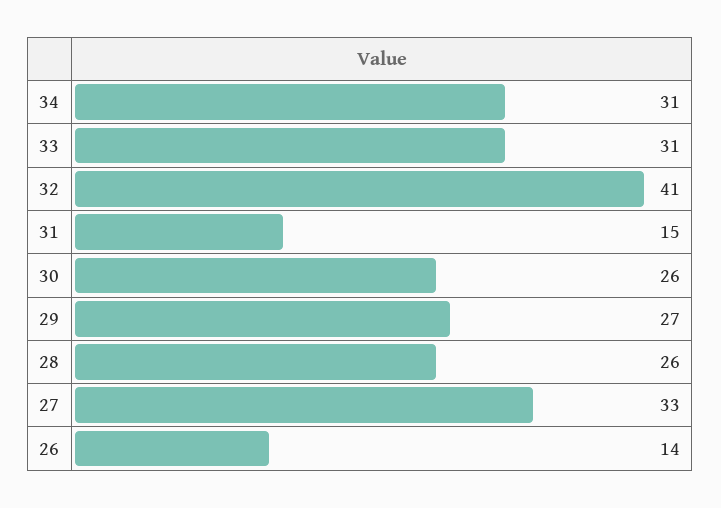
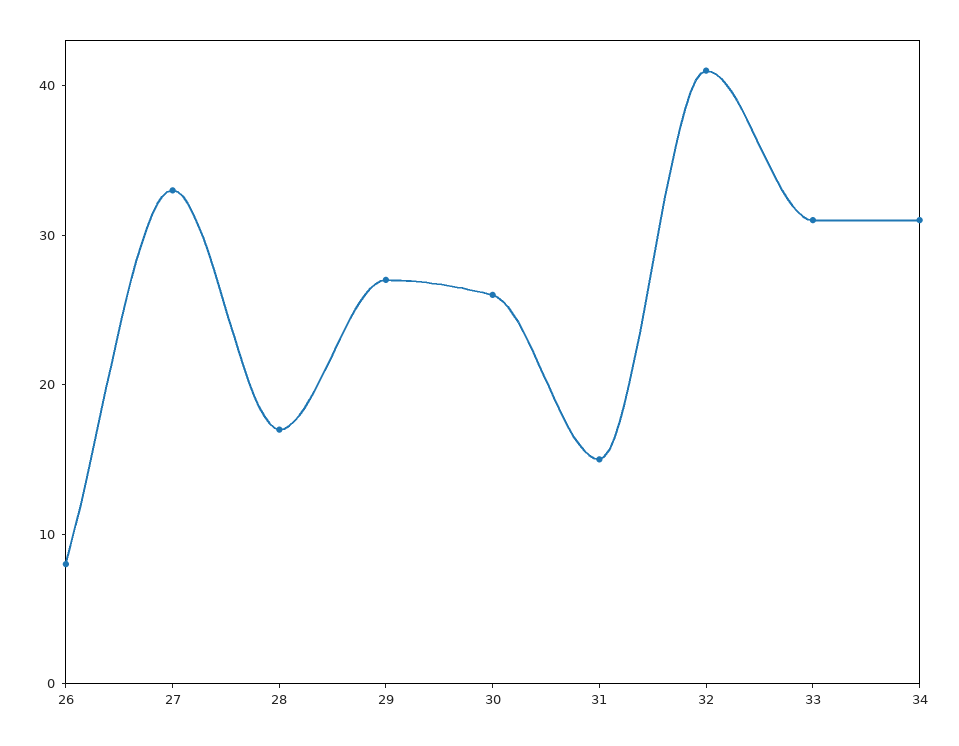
28: 26 -> 17
26: 14 -> 8

